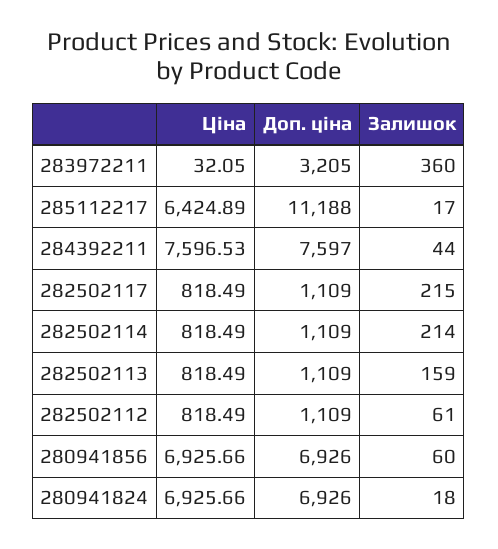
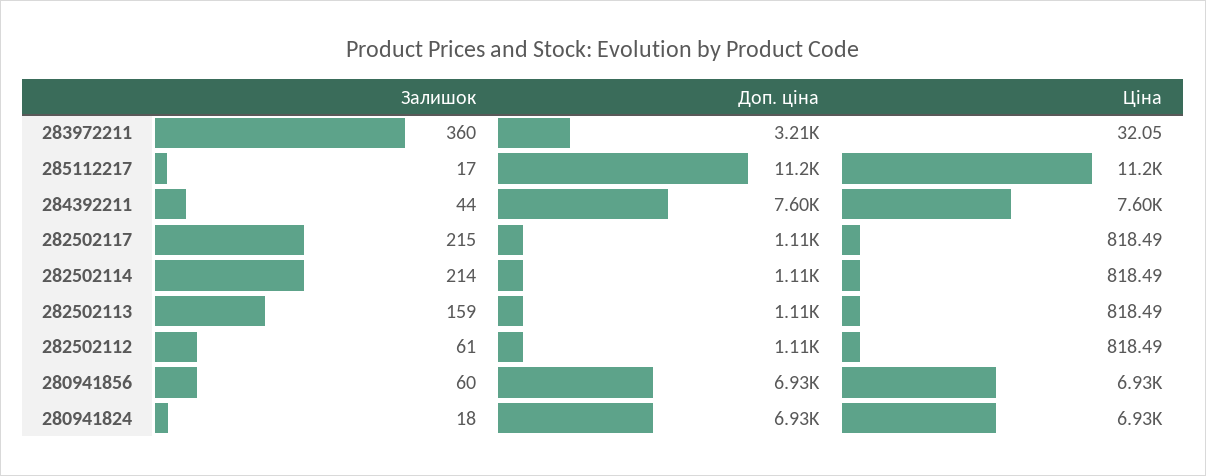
Ціна, 285112217: 6424.89 -> 11200

